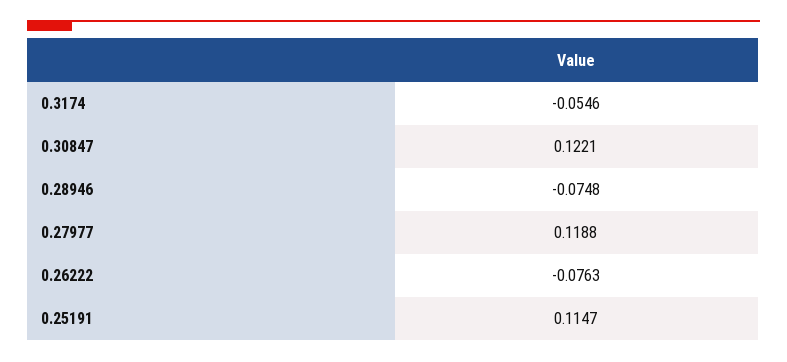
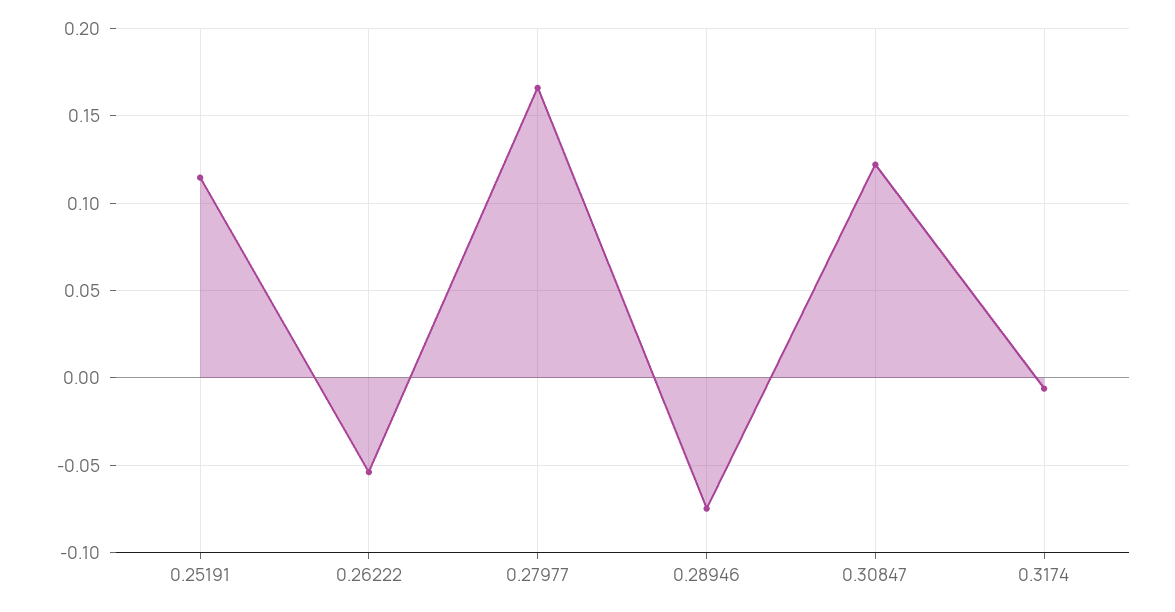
0.3174: -0.0546 -> -0.005
0.27977: 0.1188 -> 0.165
0.26222: -0.0763 -> -0.055

